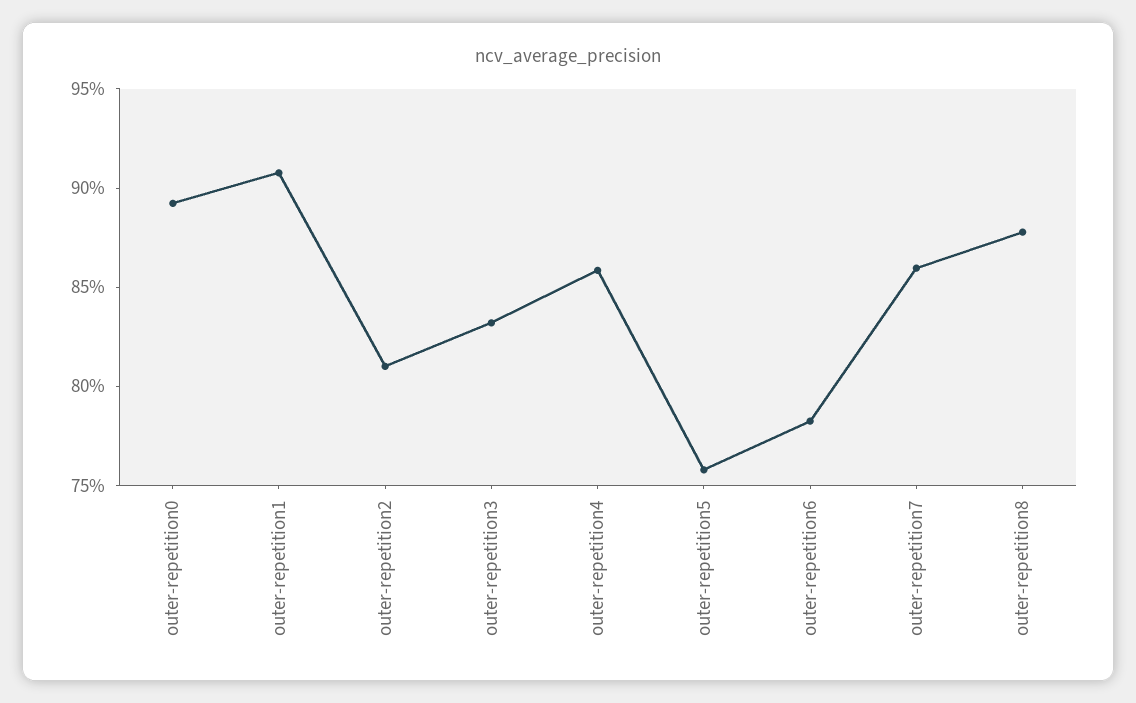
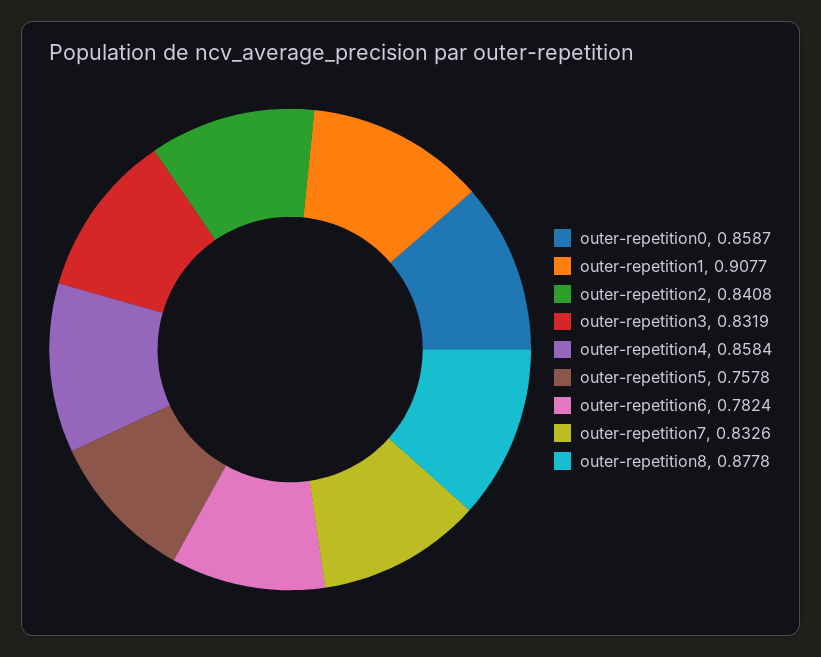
outer-repetition0: 0.89 -> 0.8587
outer-repetition2: 0.81 -> 0.8408
outer-repetition7: 0.86 -> 0.8326

